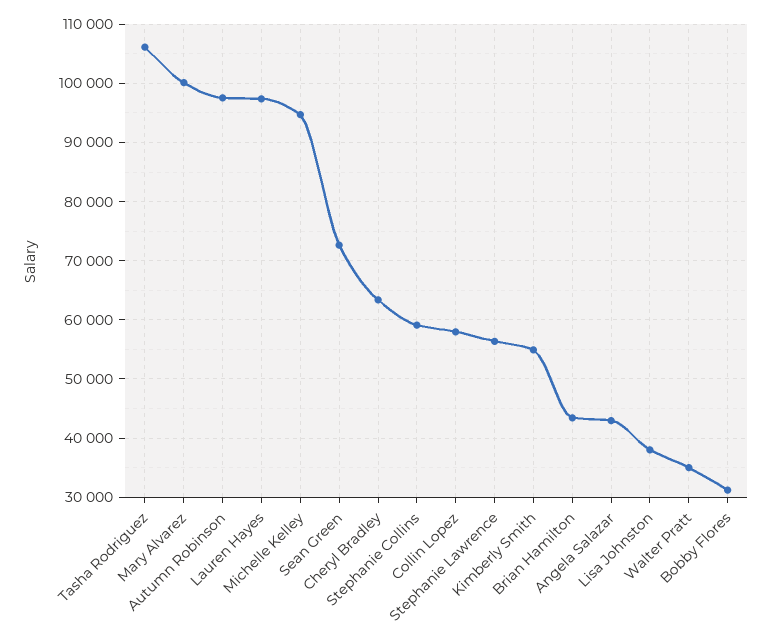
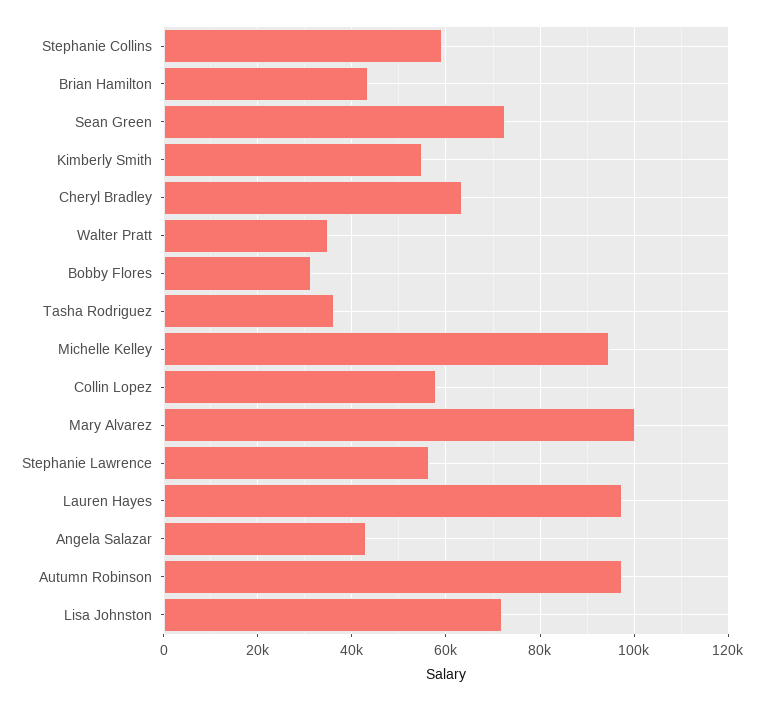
Tasha Rodriguez: 106000 -> 36000
Lisa Johnston: 38000 -> 72000

